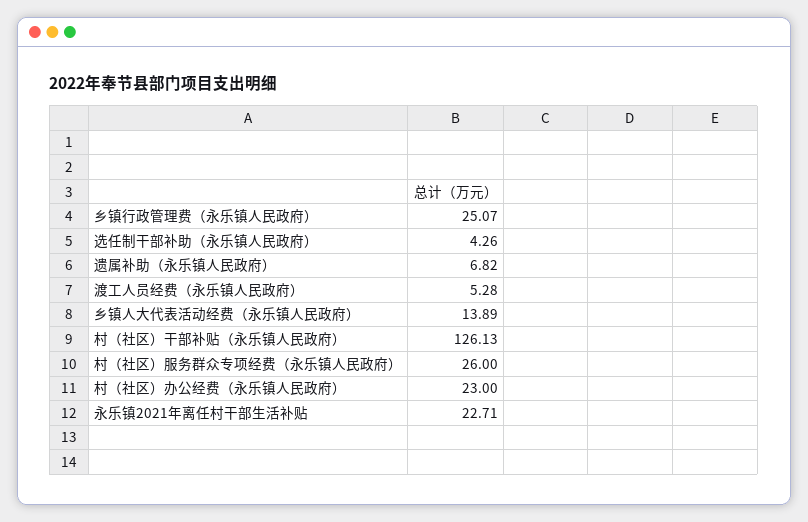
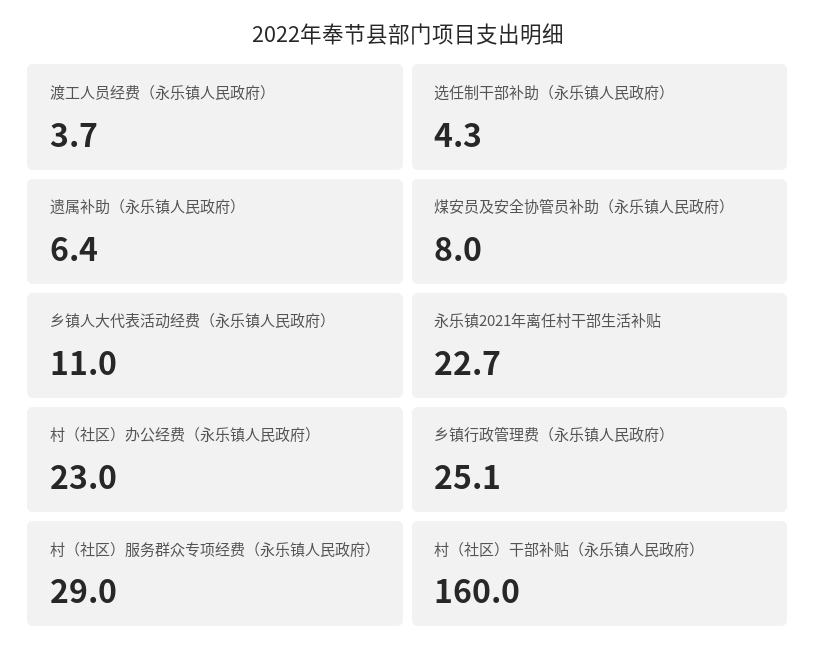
遗属补助（永乐镇人民政府）: 6.82 -> 6.4
渡工人员经费（永乐镇人民政府）: 5.28 -> 3.7
乡镇人大代表活动经费（永乐镇人民政府）: 13.89 -> 11
村（社区）干部补贴（永乐镇人民政府）: 126.13 -> 160
村（社区）服务群众专项经费（永乐镇人民政府）: 26 -> 29
煤安员及安全协管员补助（永乐镇人民政府）: none -> 8

